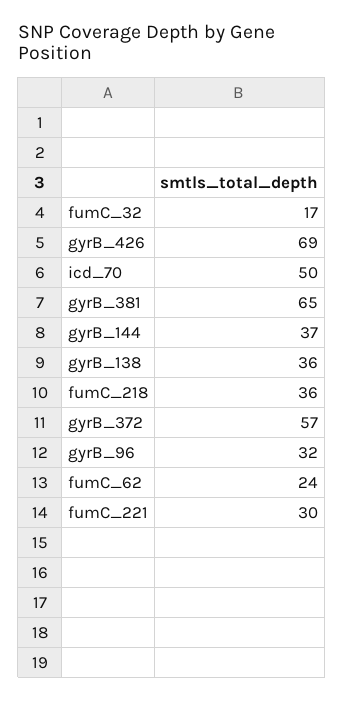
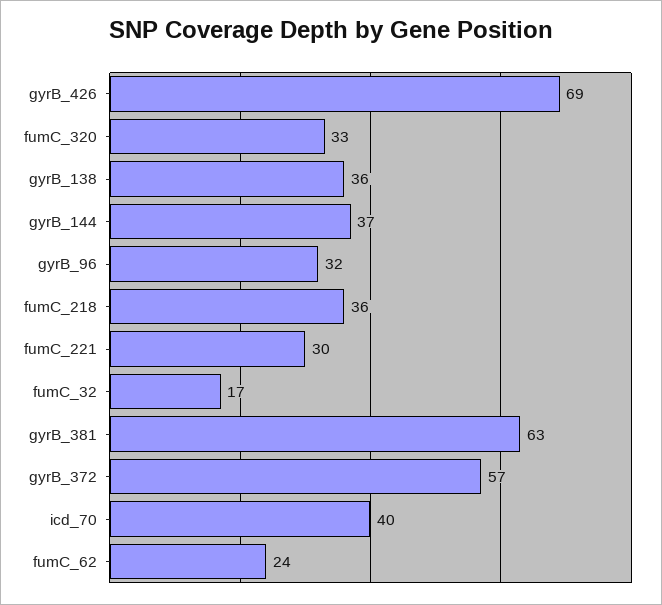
icd_70: 50 -> 40
gyrB_381: 65 -> 63
fumC_320: none -> 33

